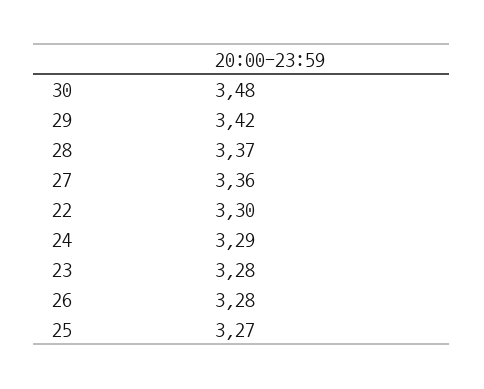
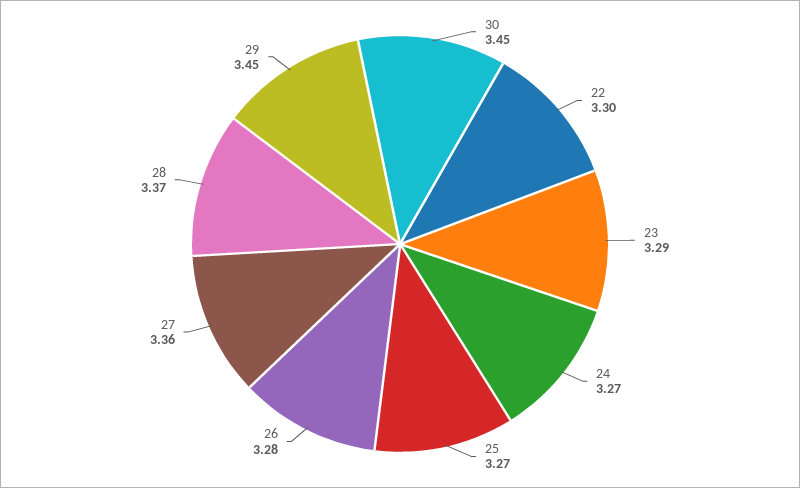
30: 3.48 -> 3.45
29: 3.42 -> 3.45
24: 3.29 -> 3.27
23: 3.28 -> 3.29

